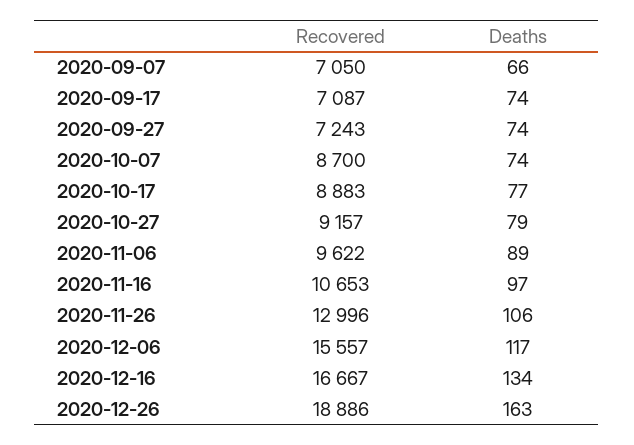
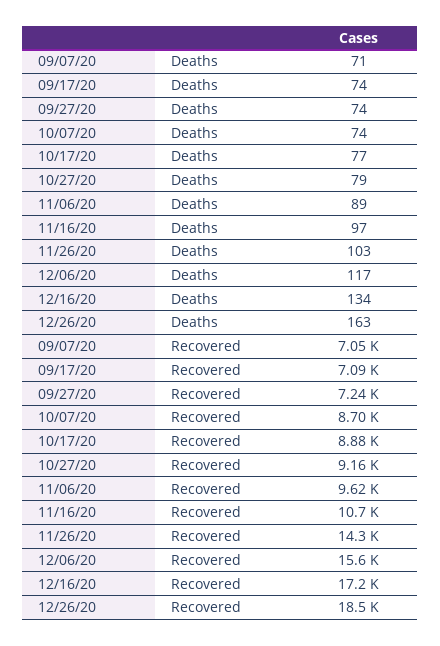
Deaths, 2020-09-07: 66 -> 71
Recovered, 2020-11-26: 12996 -> 14300
Deaths, 2020-11-26: 106 -> 103
Recovered, 2020-12-16: 16667 -> 17200
Recovered, 2020-12-26: 18886 -> 18500

